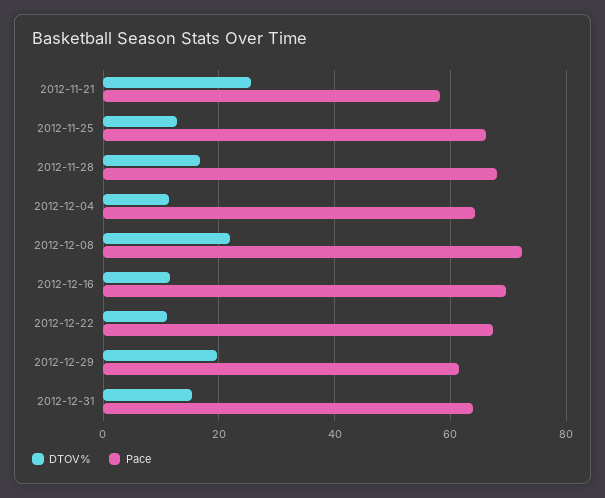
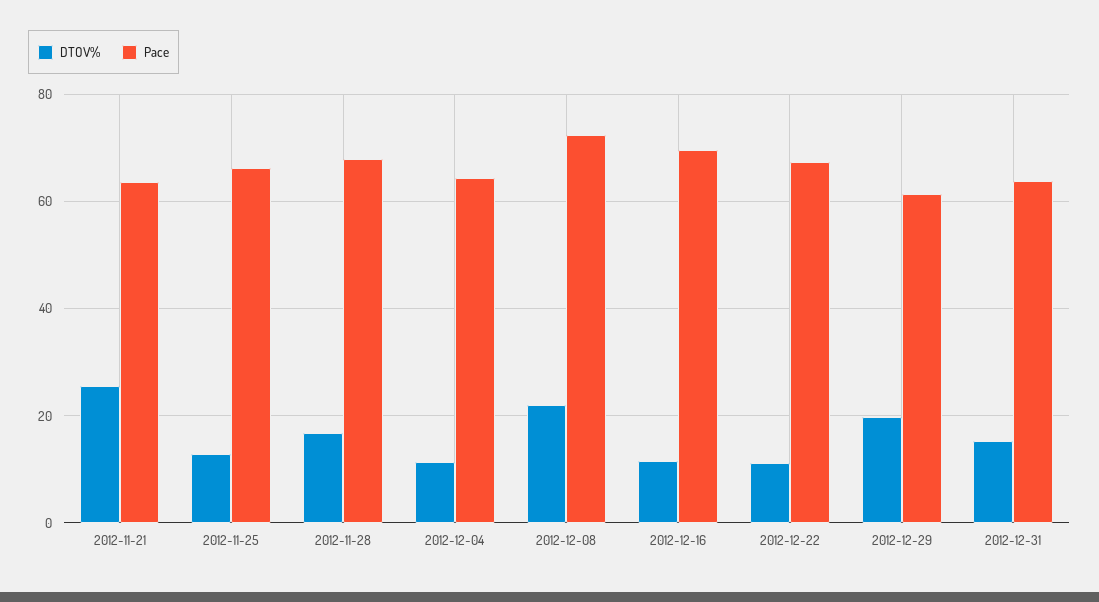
Pace, 2012-11-21: 58 -> 64

